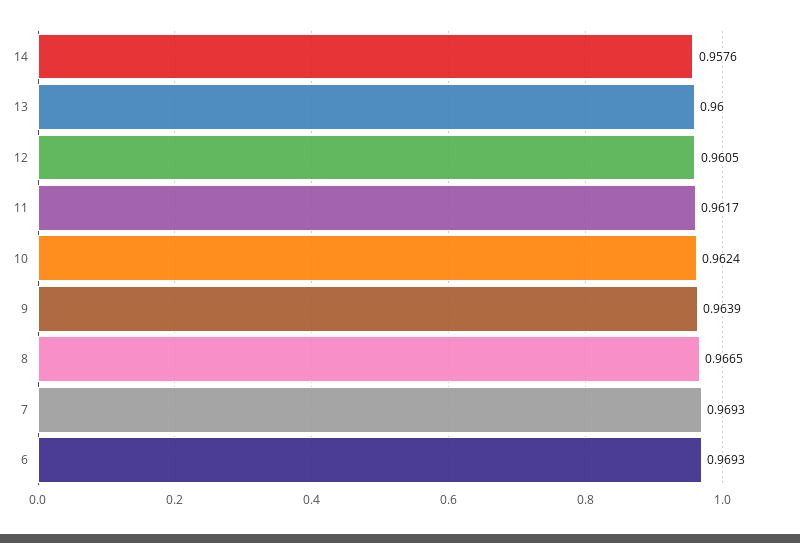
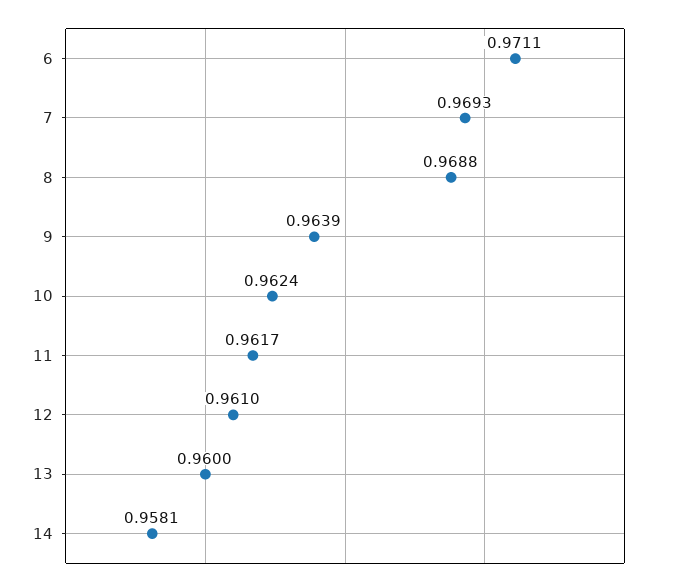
14: 0.9576 -> 0.9581
12: 0.9605 -> 0.961
8: 0.9665 -> 0.9688
6: 0.9693 -> 0.9711

